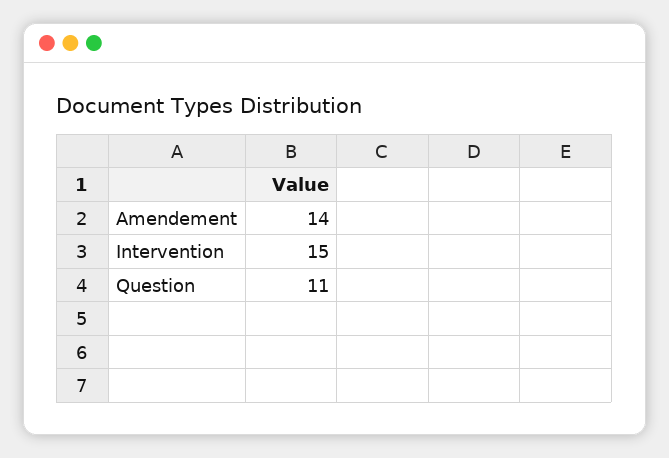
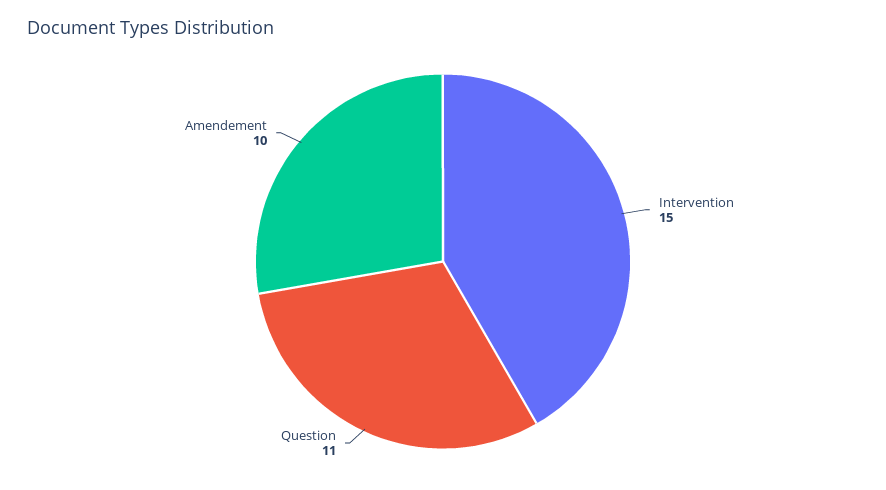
Amendement: 14 -> 10

